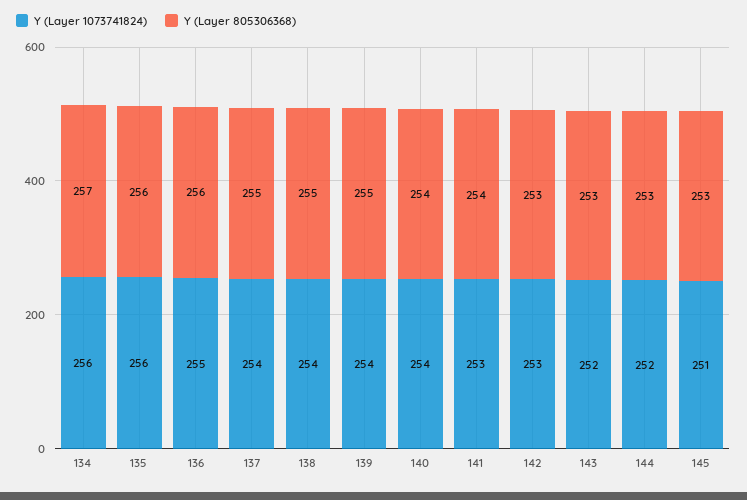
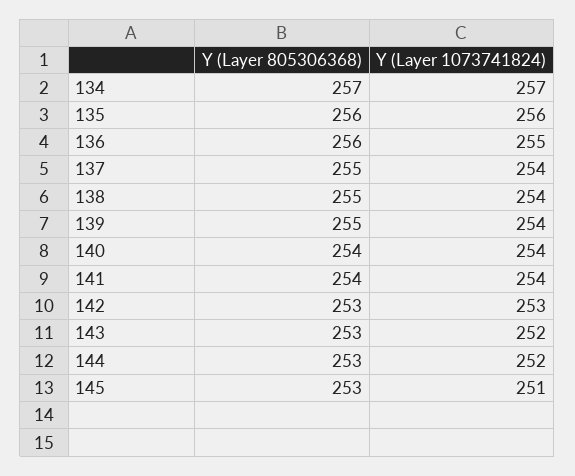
Y (Layer 1073741824), 134: 256 -> 257
Y (Layer 1073741824), 141: 253 -> 254

